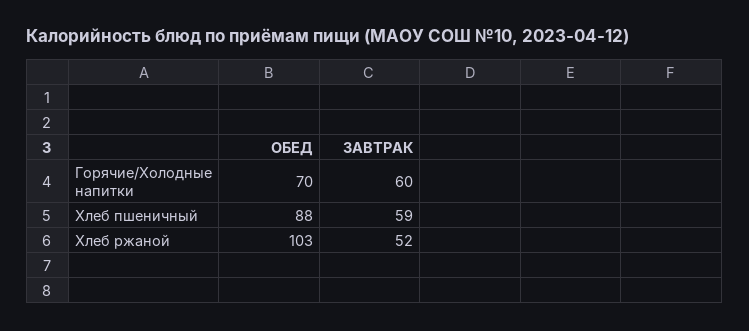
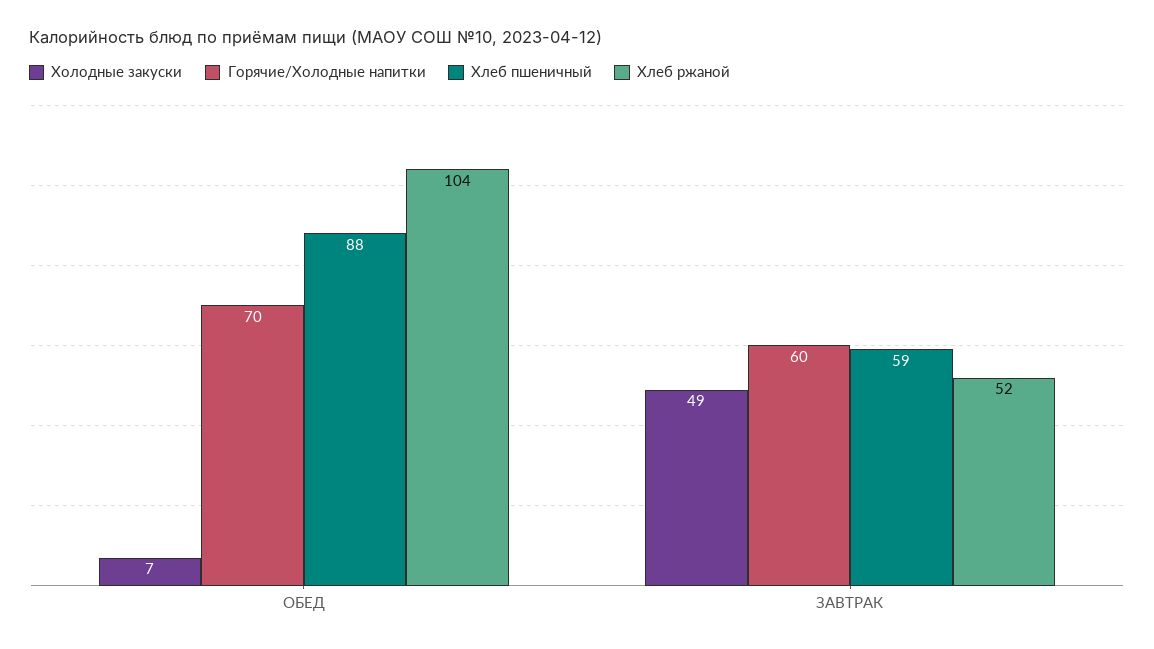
Хлеб ржаной, ОБЕД: 103 -> 104
Холодные закуски, ОБЕД: none -> 7
Холодные закуски, ЗАВТРАК: none -> 49

